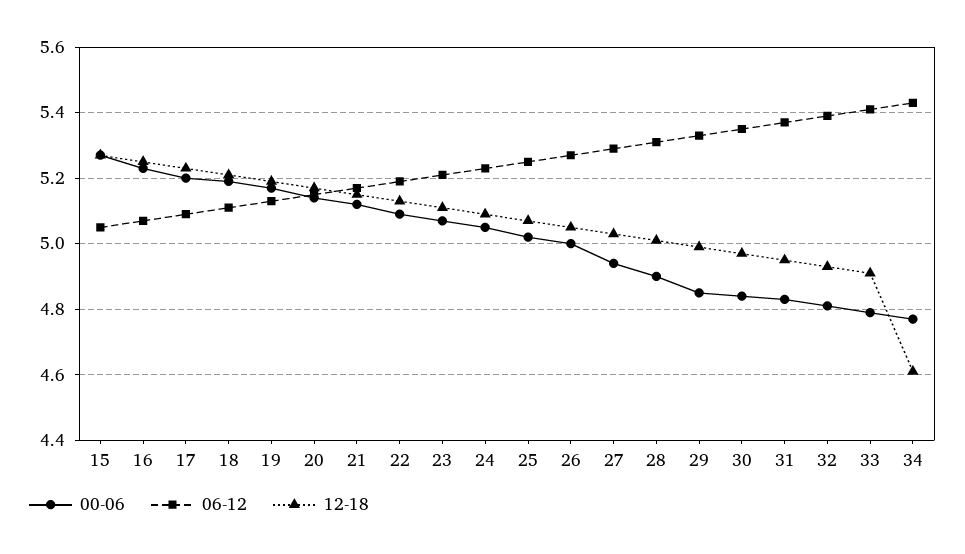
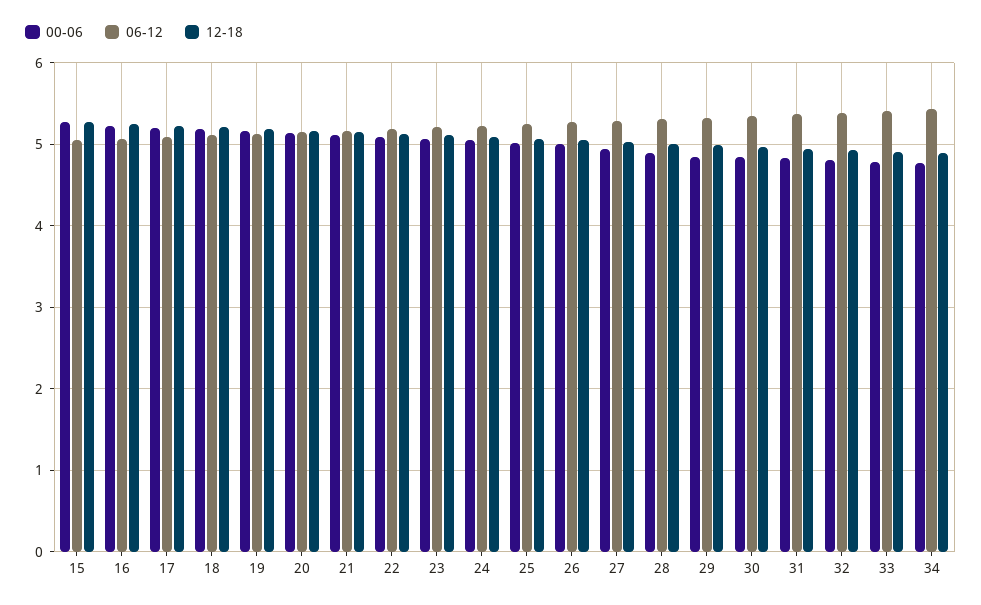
12-18, 34: 4.6 -> 4.9

